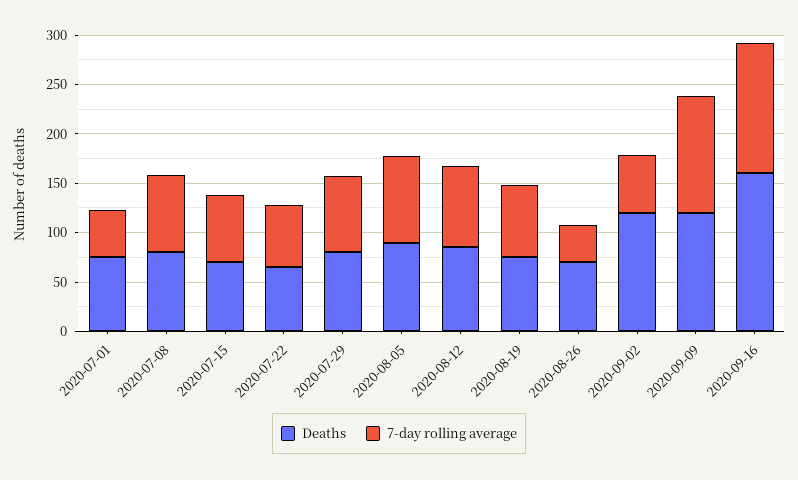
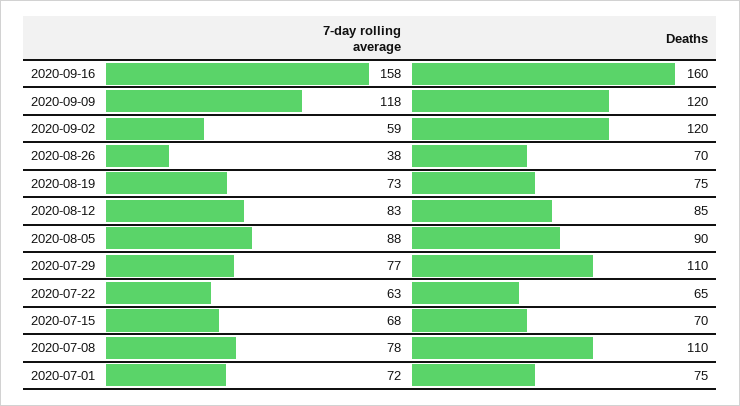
7-day rolling average, 2020-07-01: 50 -> 72
Deaths, 2020-07-08: 80 -> 110
Deaths, 2020-07-29: 80 -> 110
7-day rolling average, 2020-09-16: 130 -> 158

